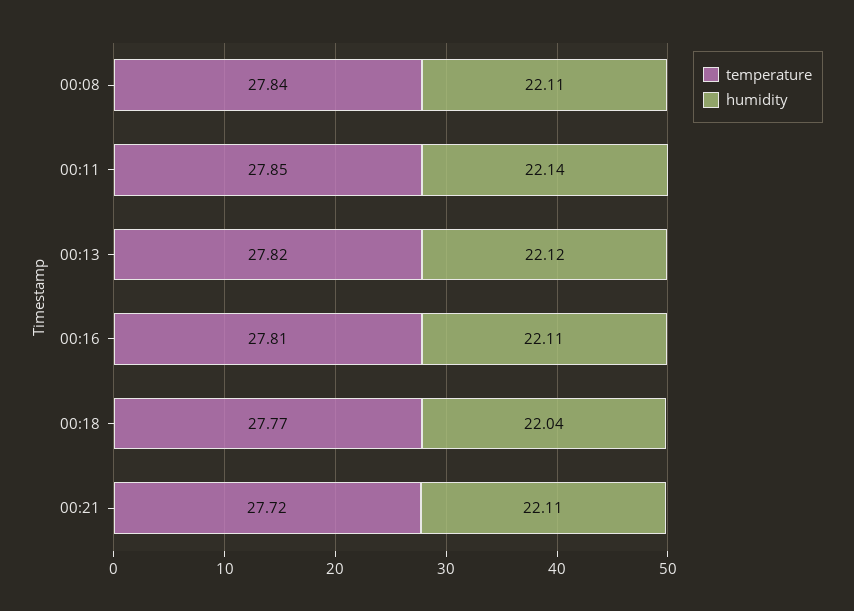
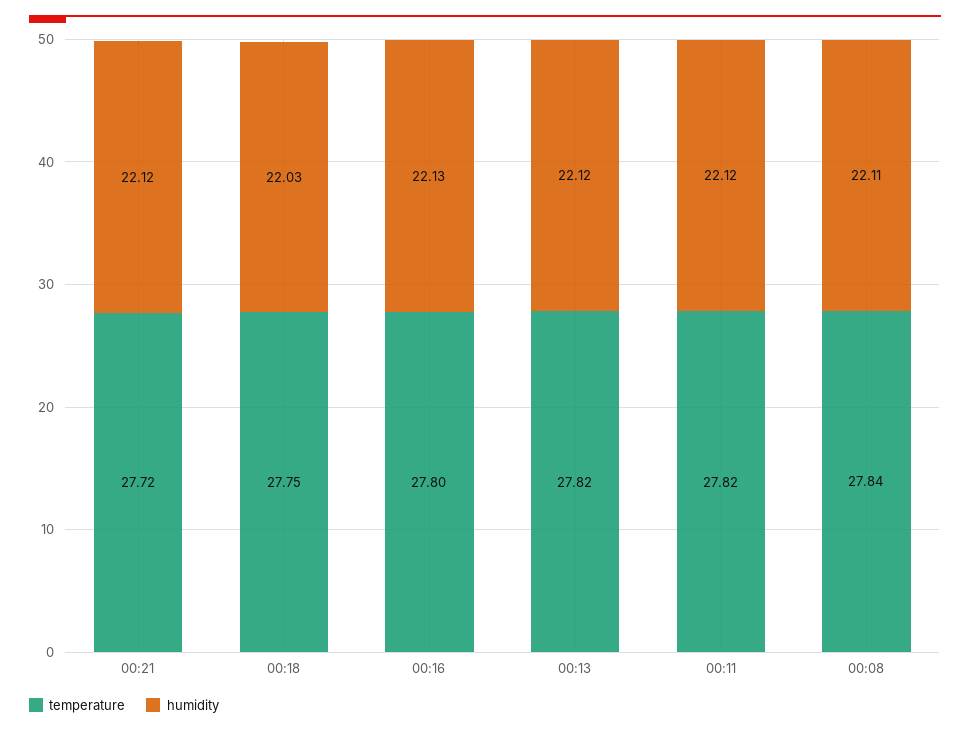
temperature, 00:11: 27.85 -> 27.82
humidity, 00:11: 22.14 -> 22.12
temperature, 00:16: 27.81 -> 27.8
humidity, 00:16: 22.11 -> 22.13
temperature, 00:18: 27.77 -> 27.75
humidity, 00:18: 22.04 -> 22.03
humidity, 00:21: 22.11 -> 22.12

